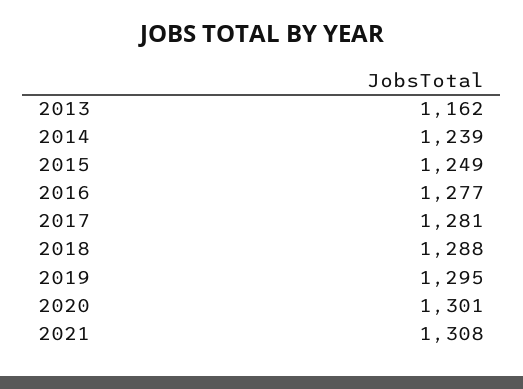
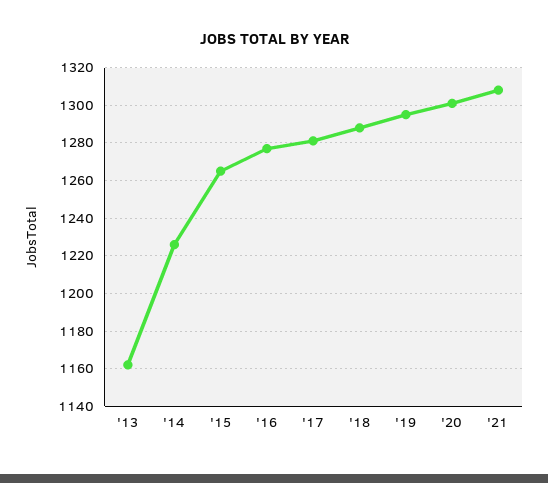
2014: 1239 -> 1225
2015: 1249 -> 1265

